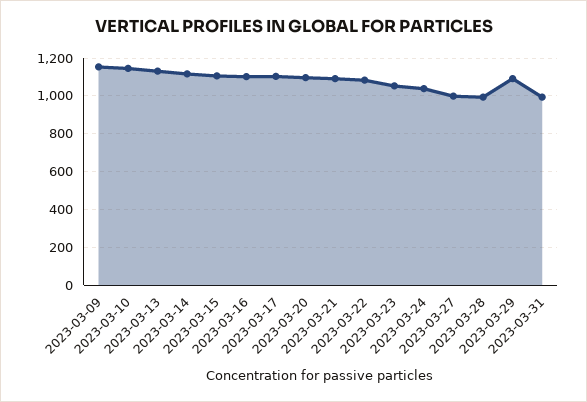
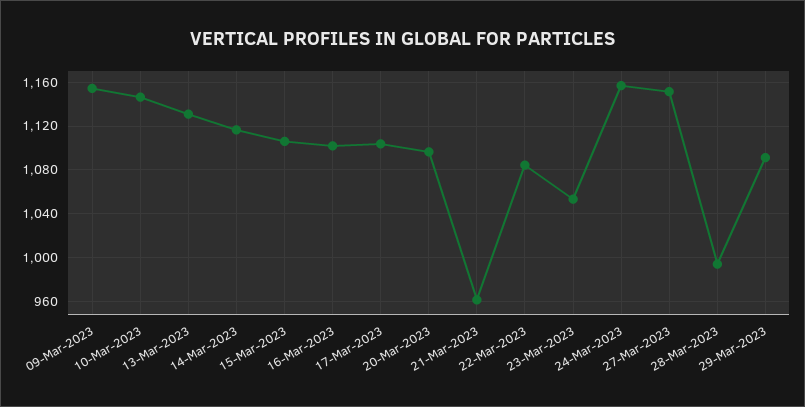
2023-03-21: 1100 -> 960
2023-03-24: 1050 -> 1160
2023-03-27: 1000 -> 1150
2023-03-31: 1000 -> none

